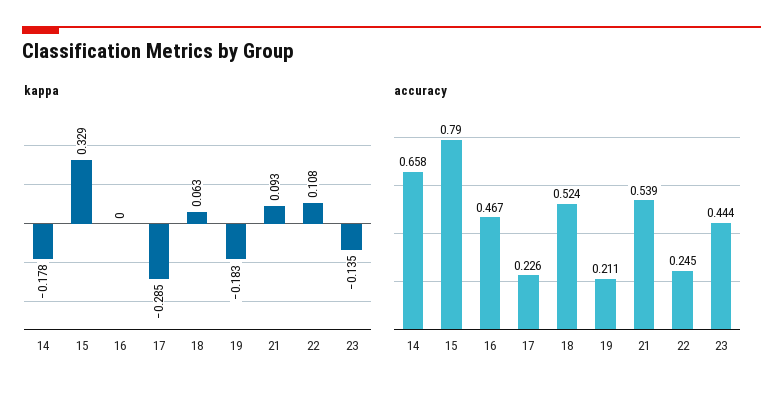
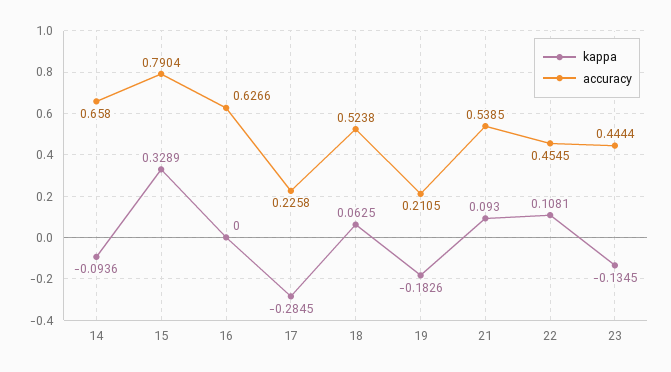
kappa, 14: -0.178 -> -0.0936
accuracy, 16: 0.467 -> 0.6266
accuracy, 22: 0.245 -> 0.4545

